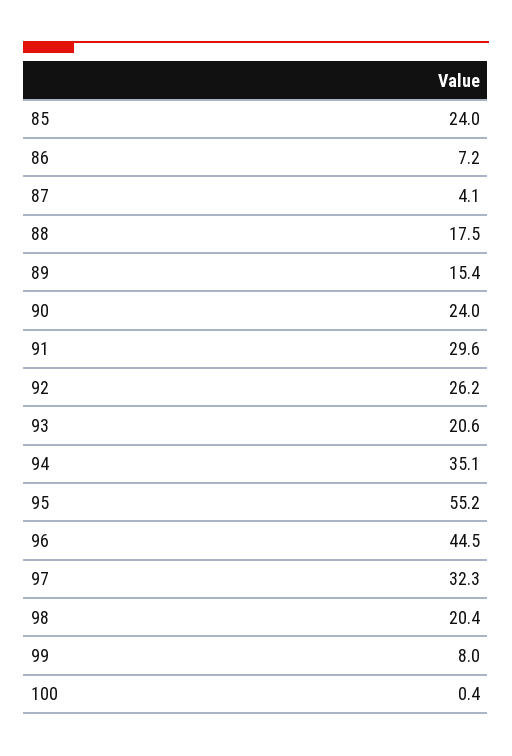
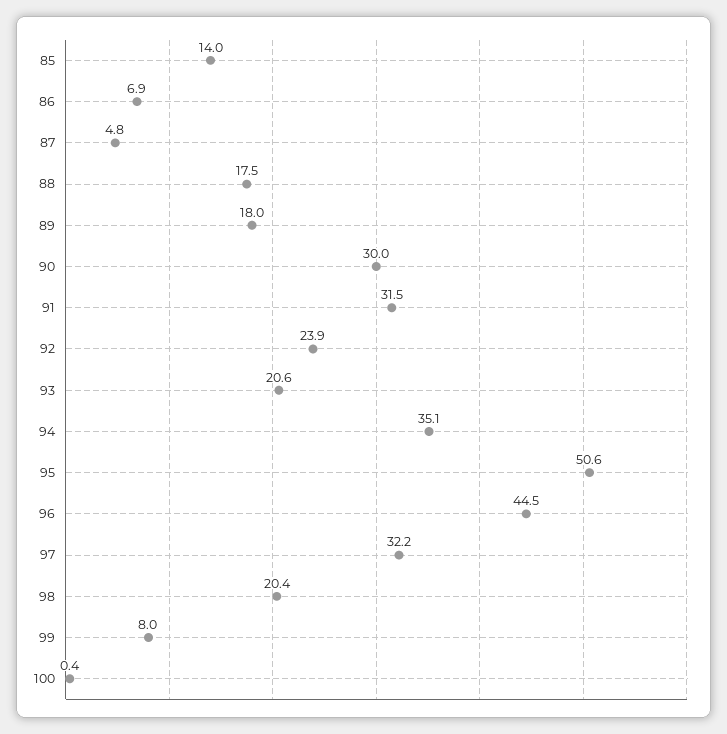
85: 24 -> 14
86: 7.2 -> 6.9
87: 4.1 -> 4.8
89: 15.4 -> 18
90: 24 -> 30
91: 29.6 -> 31.5
92: 26.2 -> 23.9
95: 55.2 -> 50.6
97: 32.3 -> 32.2

